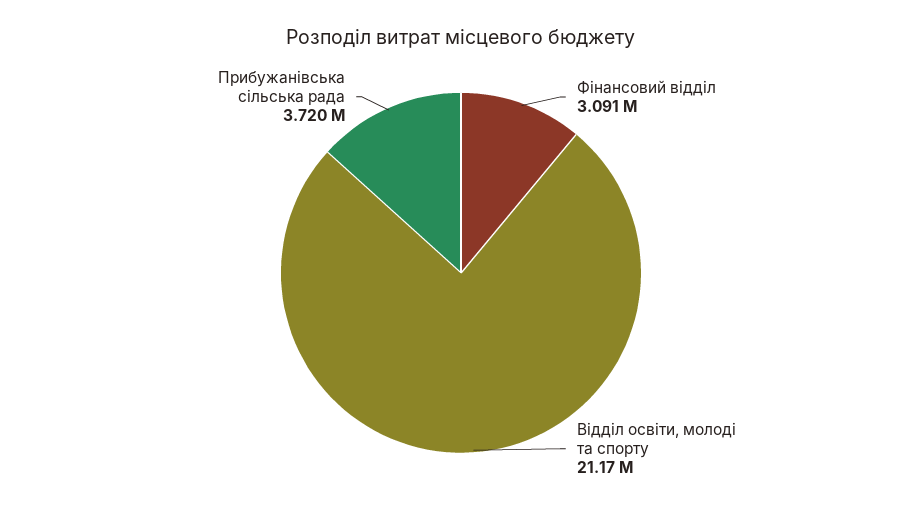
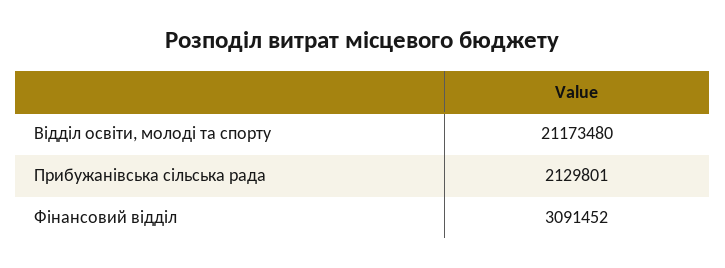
Прибужанiвська сiльська рада: 3720000 -> 2129801

